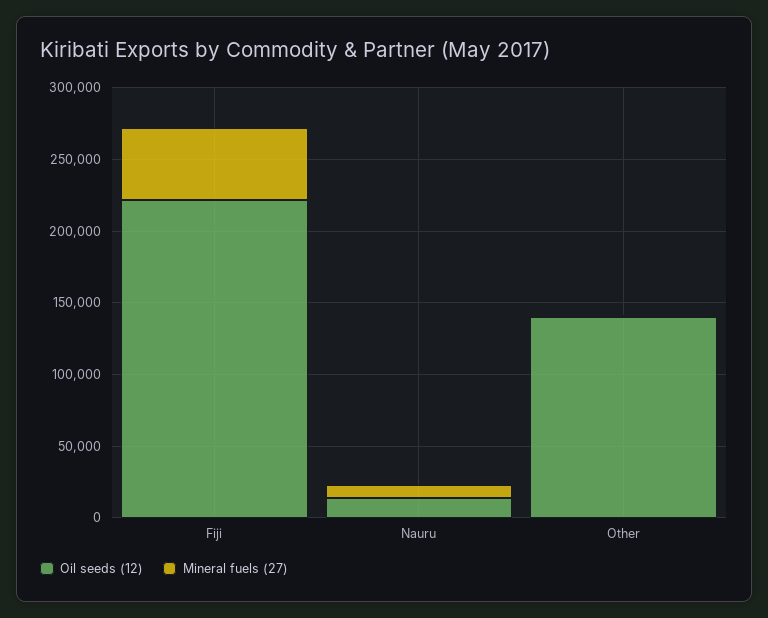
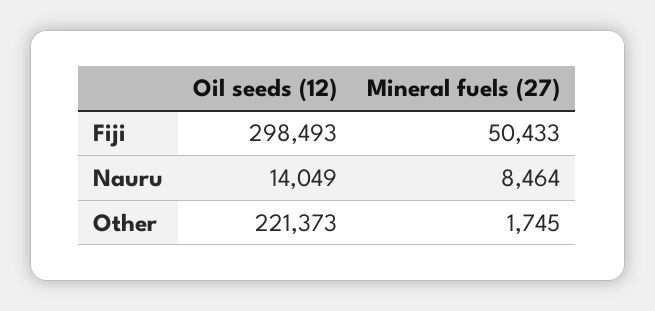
Oil seeds (12), Fiji: 220000 -> 298493
Oil seeds (12), Other: 140000 -> 221373

